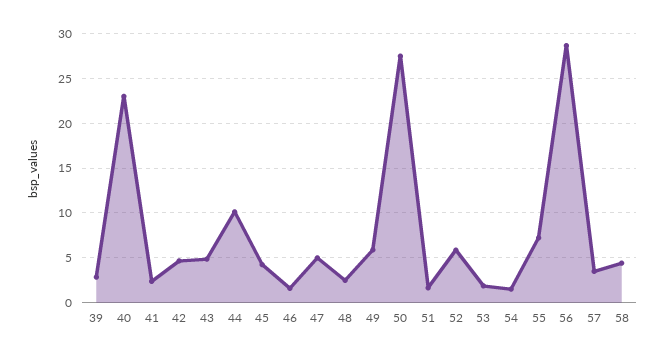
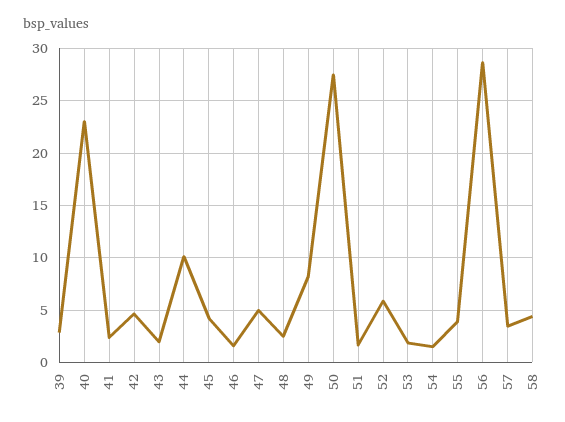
43: 5 -> 2
49: 6 -> 8
55: 7 -> 4

